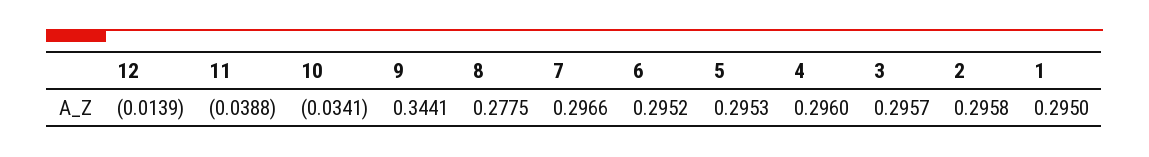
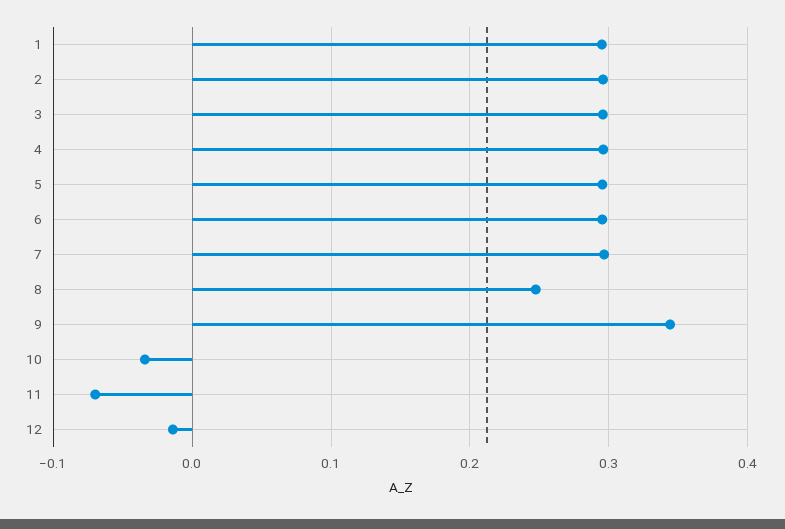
11: -0.0388 -> -0.07
8: 0.2775 -> 0.25

